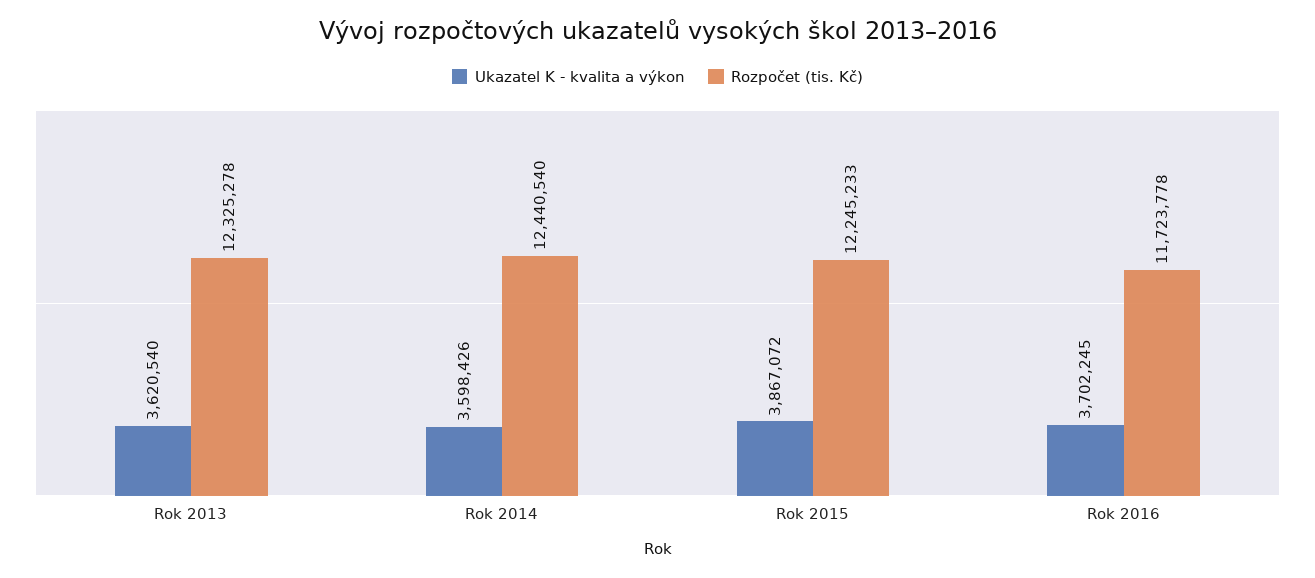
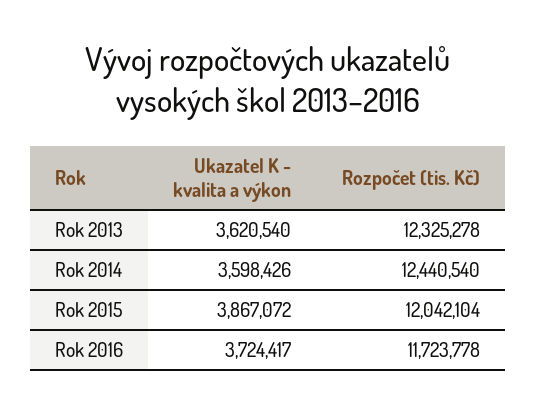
Rozpočet (tis. Kč), Rok 2015: 12245233 -> 12042104
Ukazatel K - kvalita a výkon, Rok 2016: 3702245 -> 3724417

